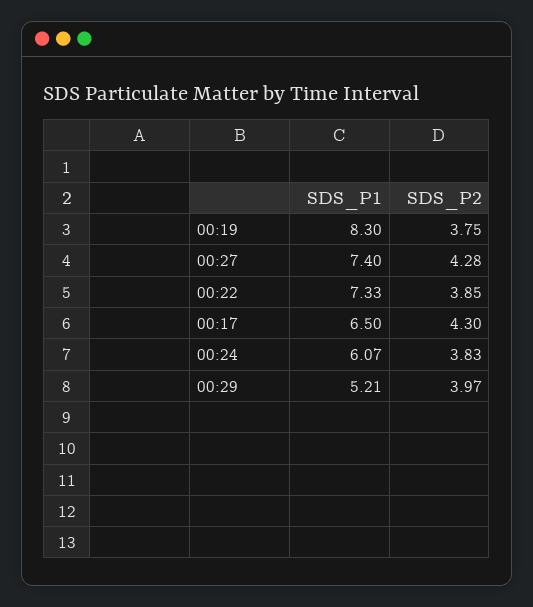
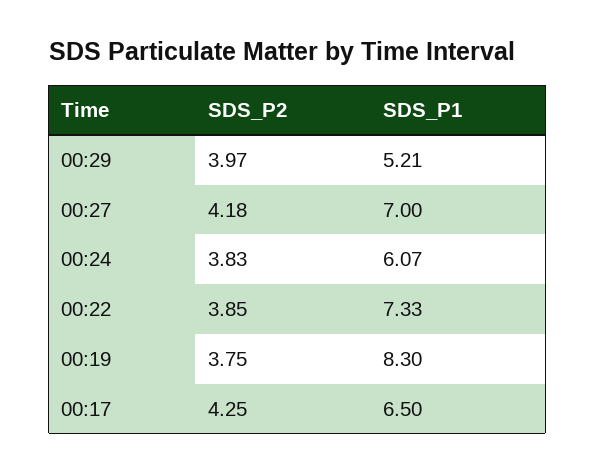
SDS_P1, 00:27: 7.4 -> 7
SDS_P2, 00:27: 4.28 -> 4.18
SDS_P2, 00:17: 4.3 -> 4.25

